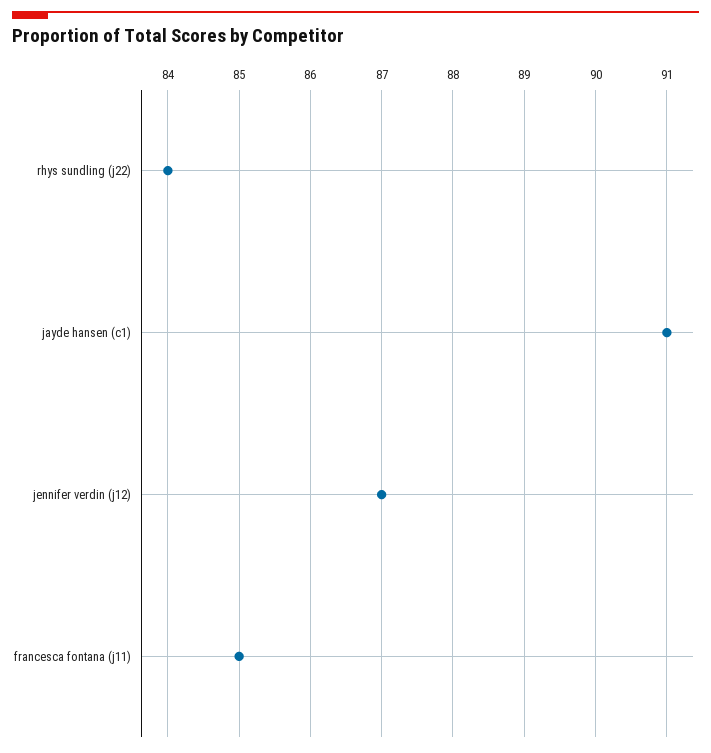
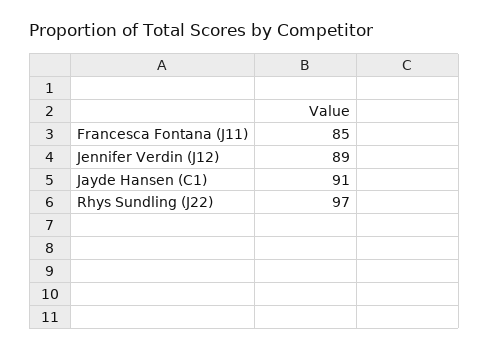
rhys sundling (j22): 84 -> 97
jennifer verdin (j12): 87 -> 89

